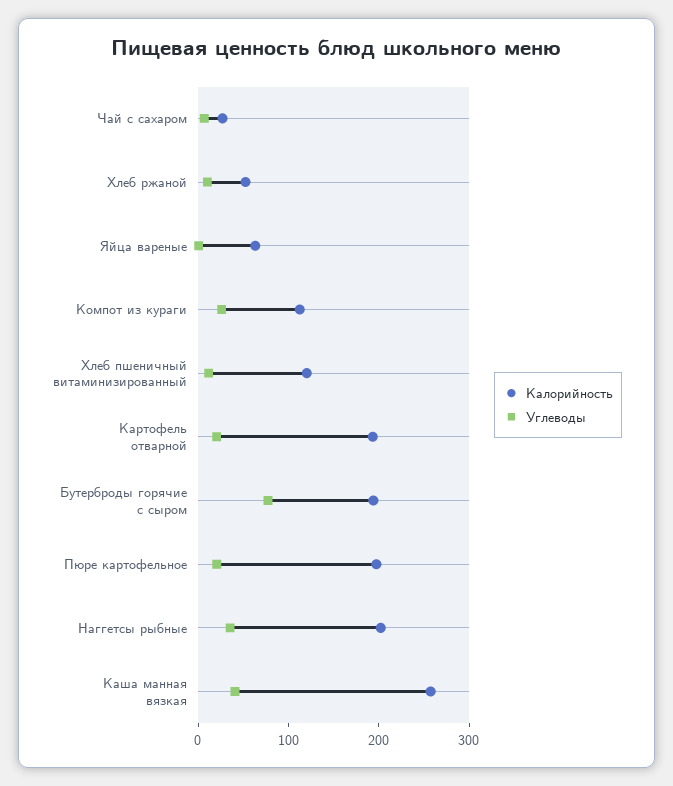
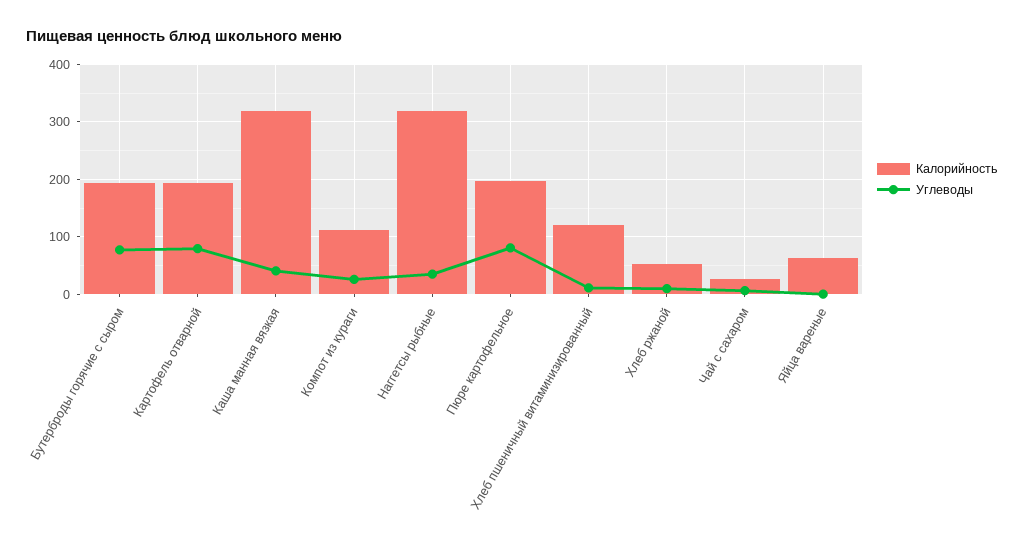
Углеводы, Картофель отварной: 20 -> 80
Углеводы, Пюре картофельное: 20 -> 80
Калорийность, Наггетсы рыбные: 200 -> 320
Калорийность, Каша манная вязкая: 260 -> 320

